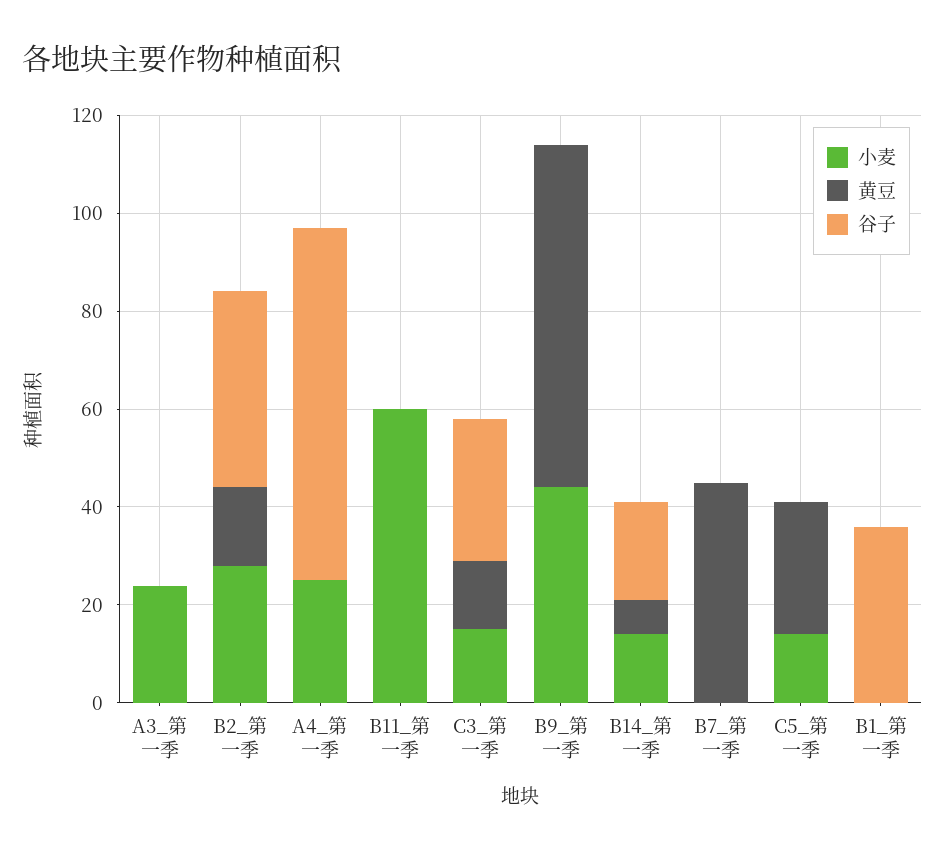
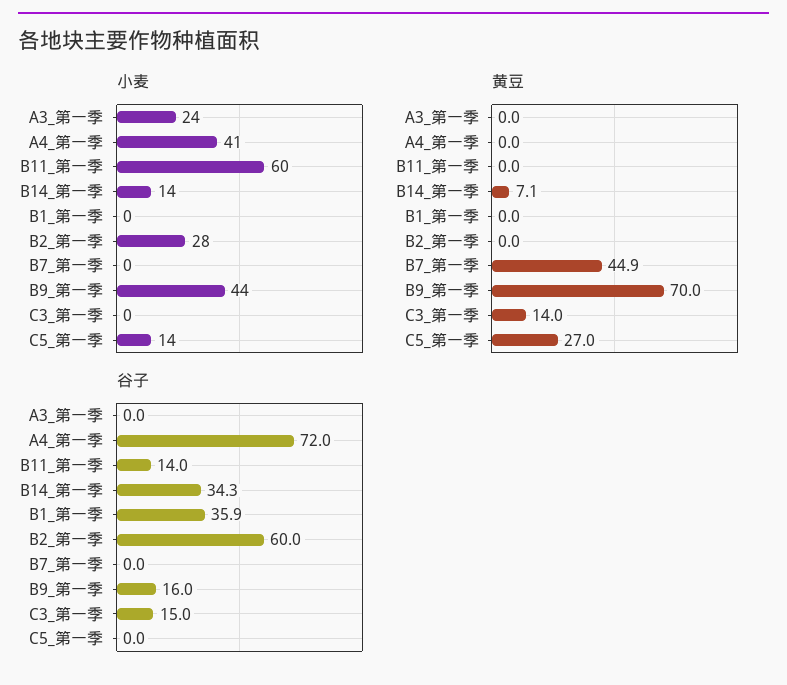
黄豆, B2_第一季: 15 -> 0
谷子, B2_第一季: 40 -> 60
小麦, A4_第一季: 25 -> 41
谷子, B11_第一季: 0 -> 14
小麦, C3_第一季: 15 -> 0
谷子, C3_第一季: 30 -> 15
谷子, B9_第一季: 0 -> 16
谷子, B14_第一季: 20 -> 34.3

